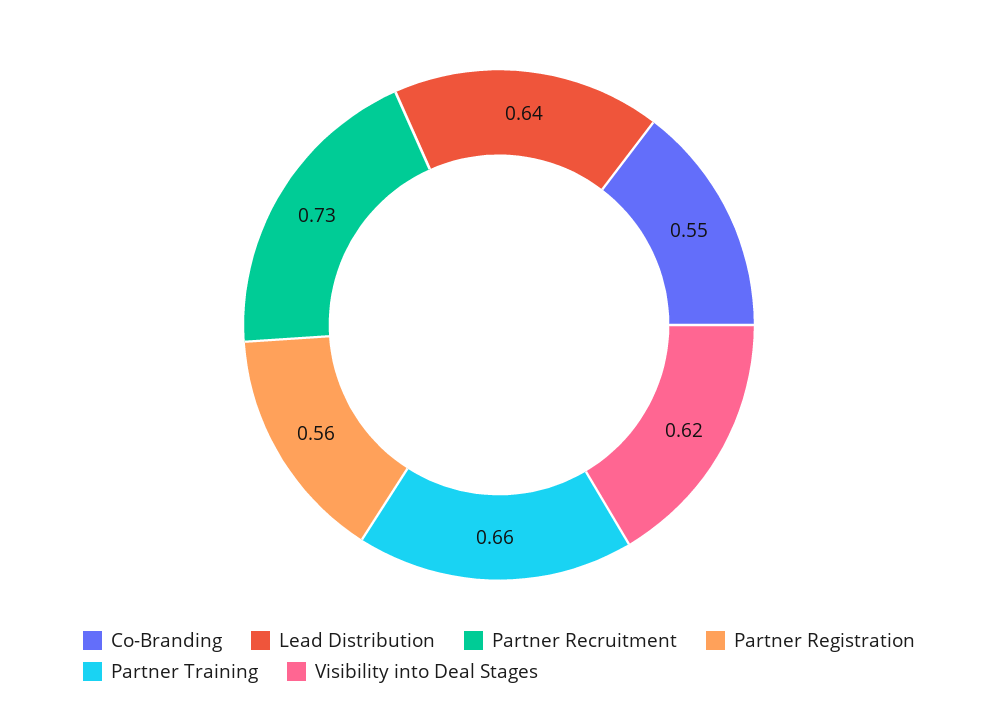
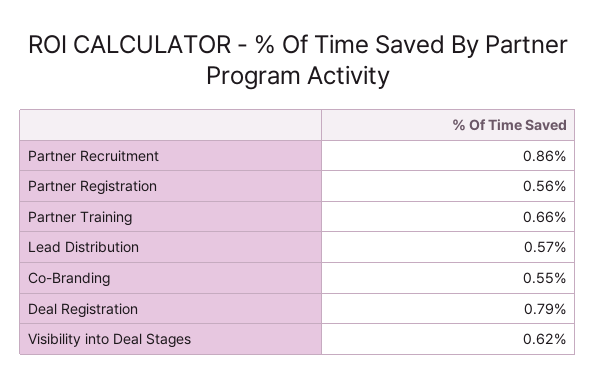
Lead Distribution: 0.64 -> 0.57
Partner Recruitment: 0.73 -> 0.86
Deal Registration: none -> 0.79

